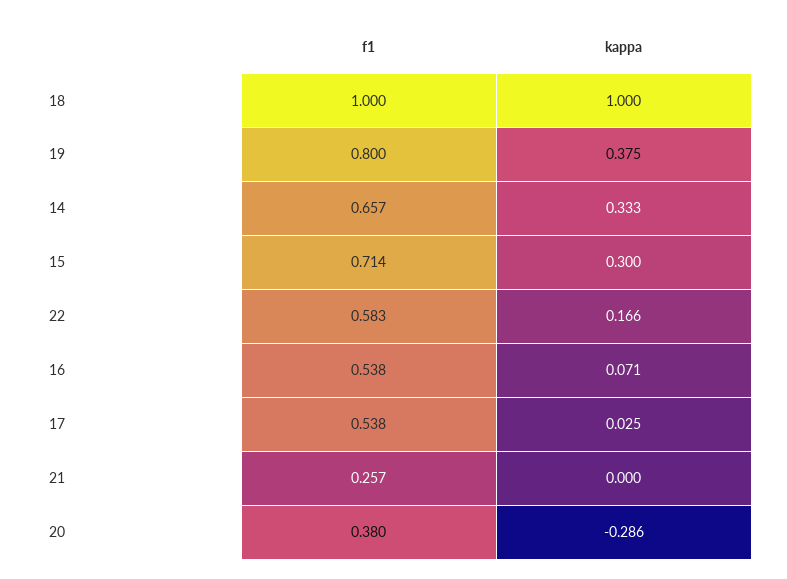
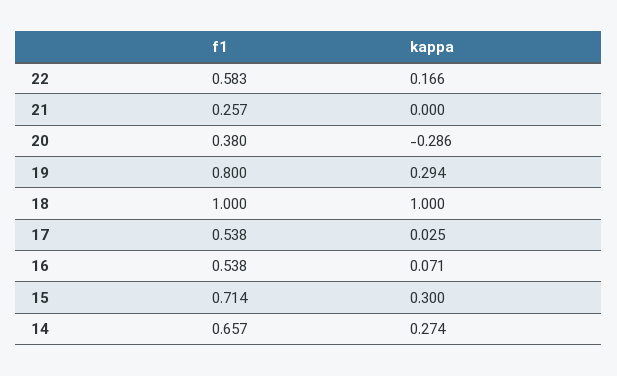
kappa, 19: 0.375 -> 0.294
kappa, 14: 0.333 -> 0.274

